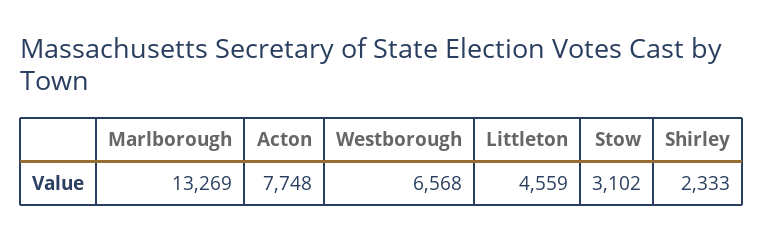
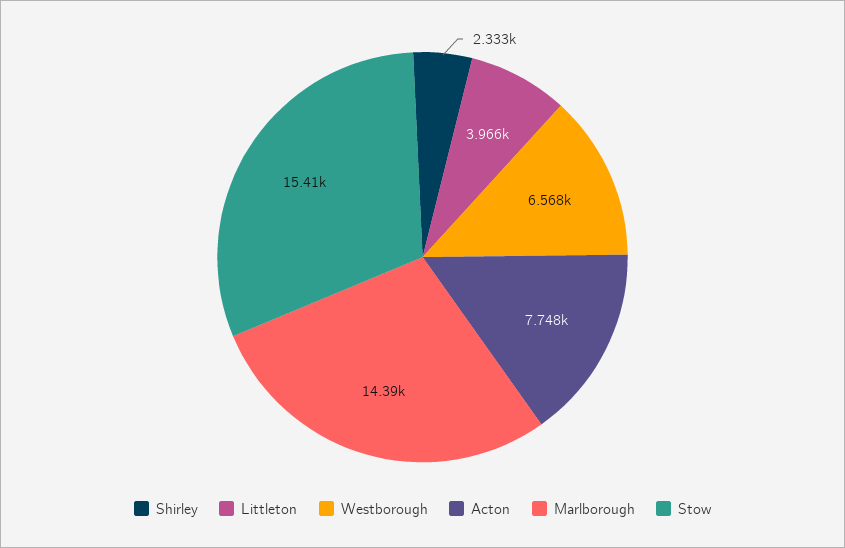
Marlborough: 13269 -> 14390
Littleton: 4559 -> 3966
Stow: 3102 -> 15410

